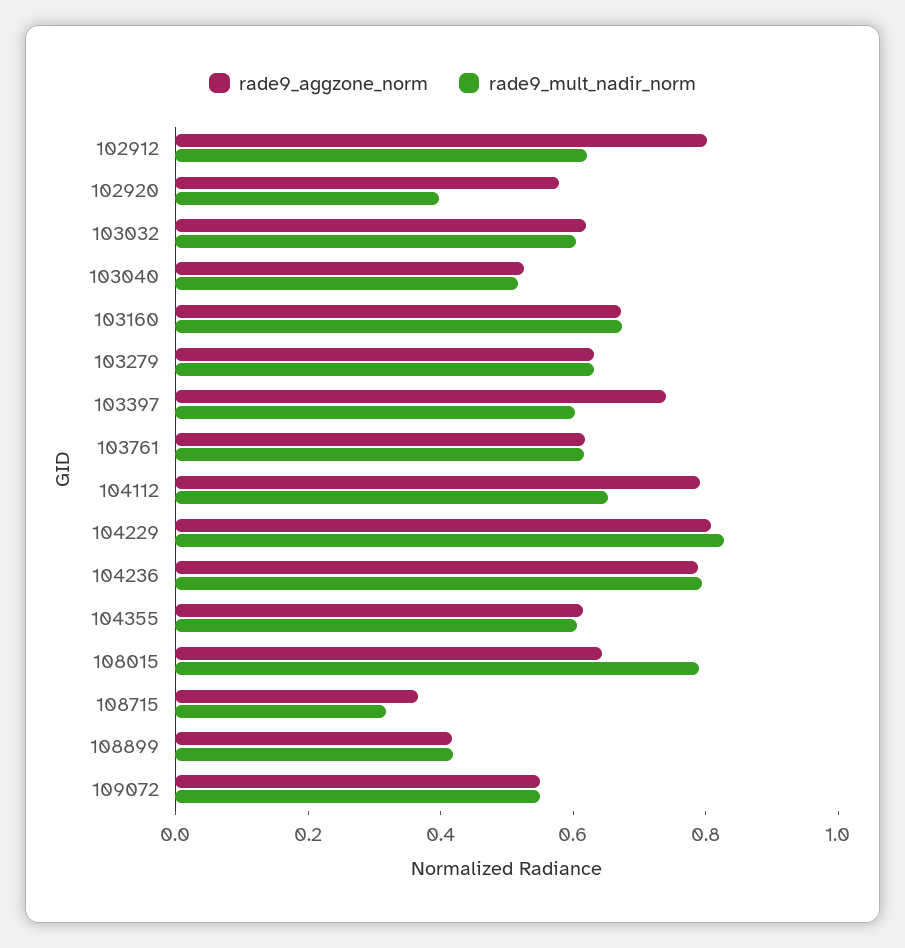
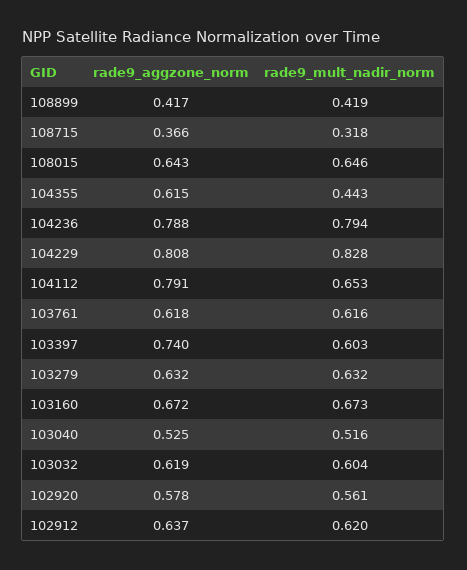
rade9_aggzone_norm, 102912: 0.8 -> 0.637
rade9_mult_nadir_norm, 102920: 0.4 -> 0.561
rade9_mult_nadir_norm, 104355: 0.6 -> 0.443
rade9_mult_nadir_norm, 108015: 0.8 -> 0.646
rade9_aggzone_norm, 109072: 0.55 -> none
rade9_mult_nadir_norm, 109072: 0.55 -> none

